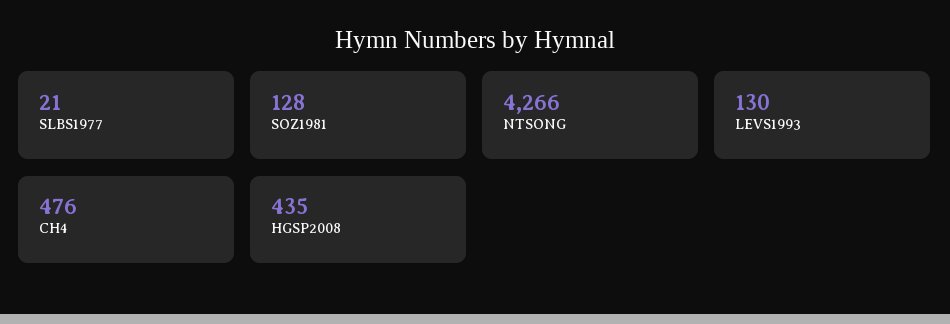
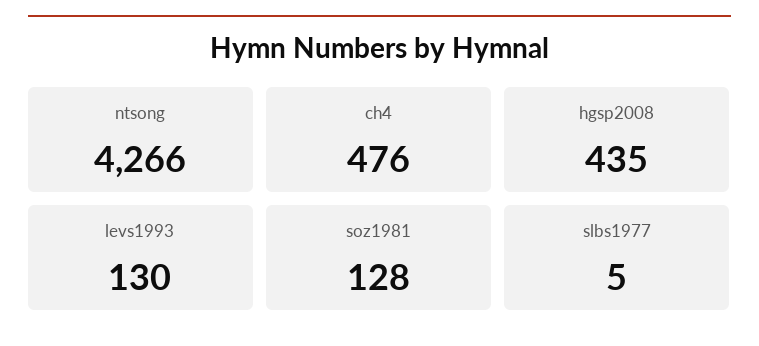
SLBS1977: 21 -> 5

